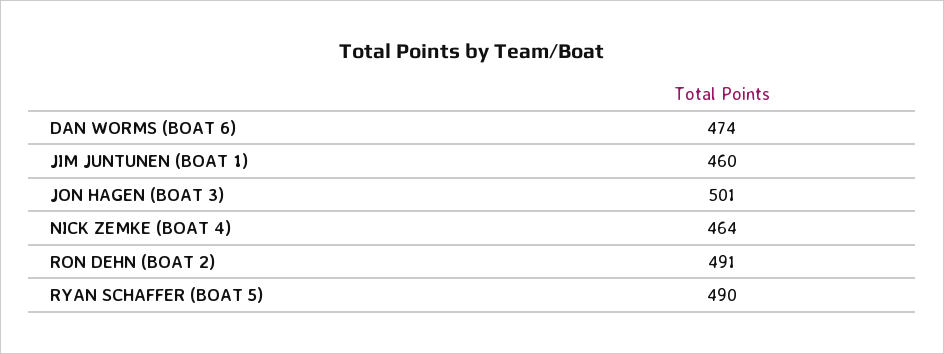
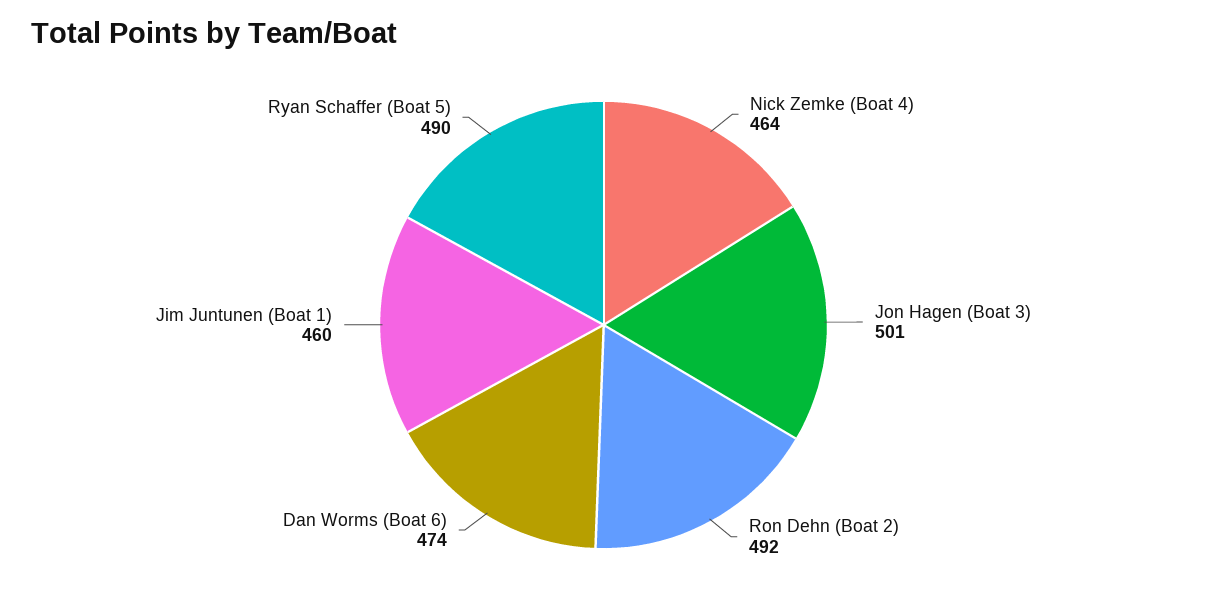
RON DEHN (BOAT 2): 491 -> 492

